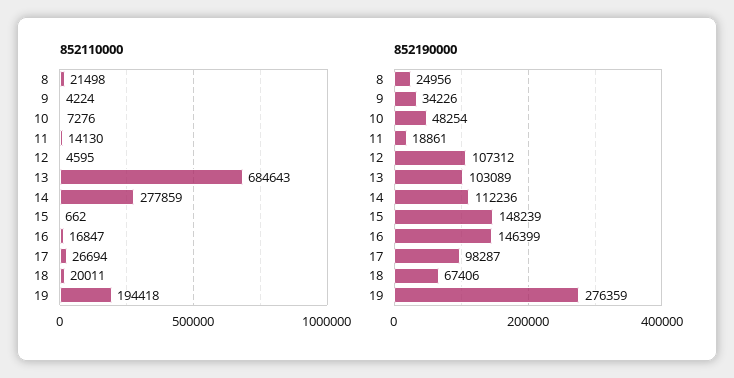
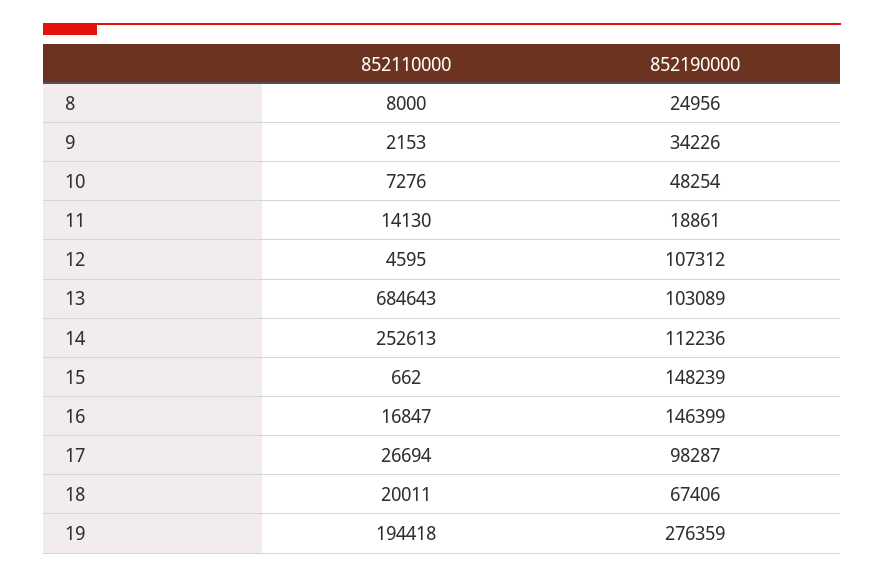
852110000, 8: 21498 -> 8000
852110000, 9: 4224 -> 2153
852110000, 14: 277859 -> 252613

